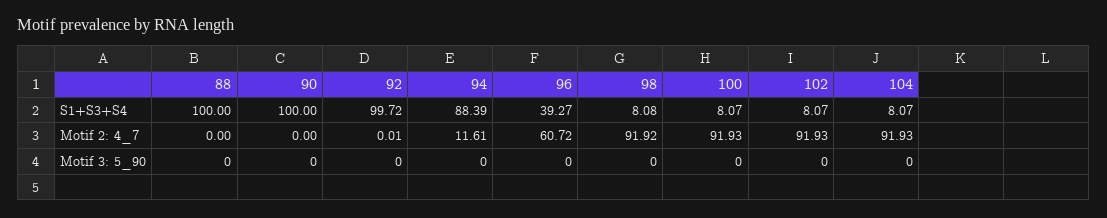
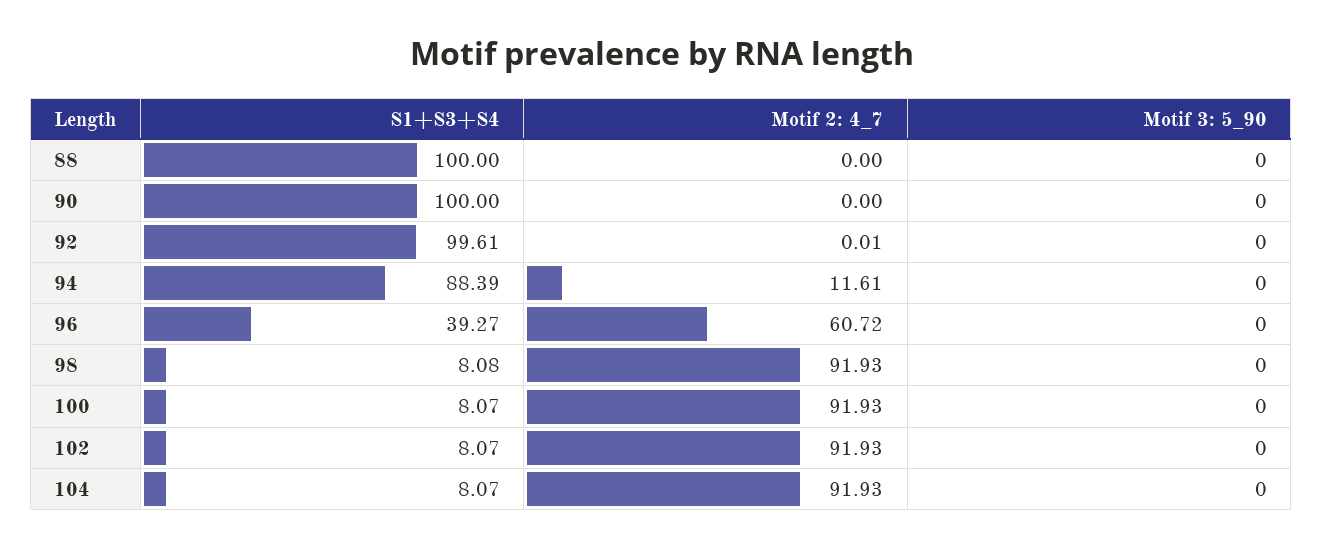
92, S1+S3+S4: 99.72 -> 99.61
98, Motif 2: 4_7: 91.92 -> 91.93

